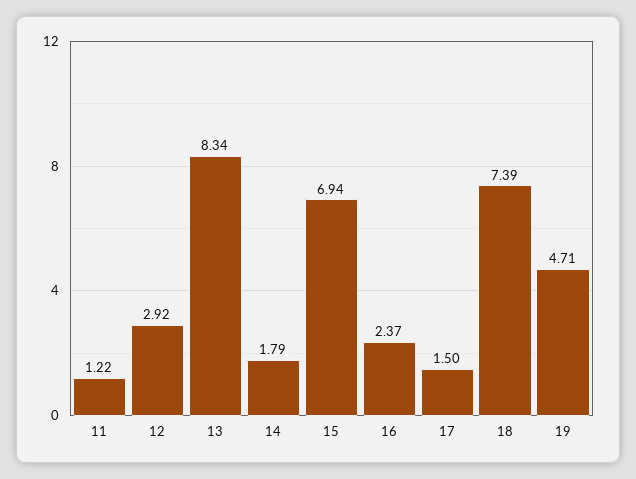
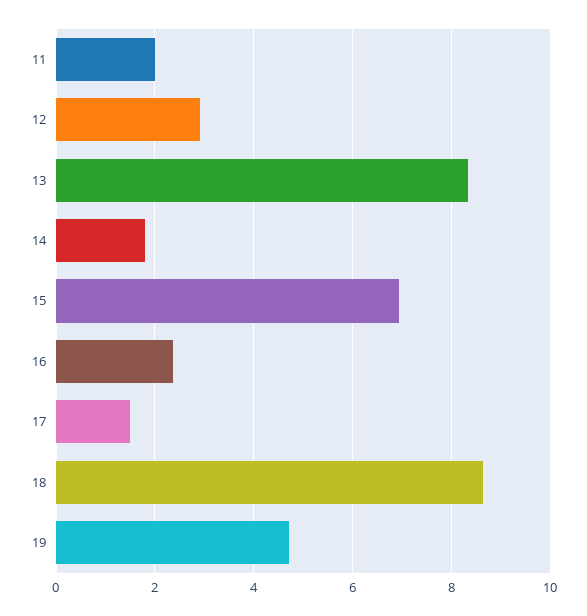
11: 1.22 -> 2
18: 7.39 -> 8.6

